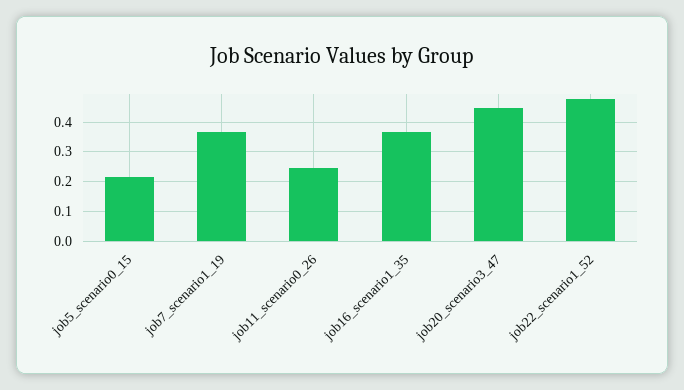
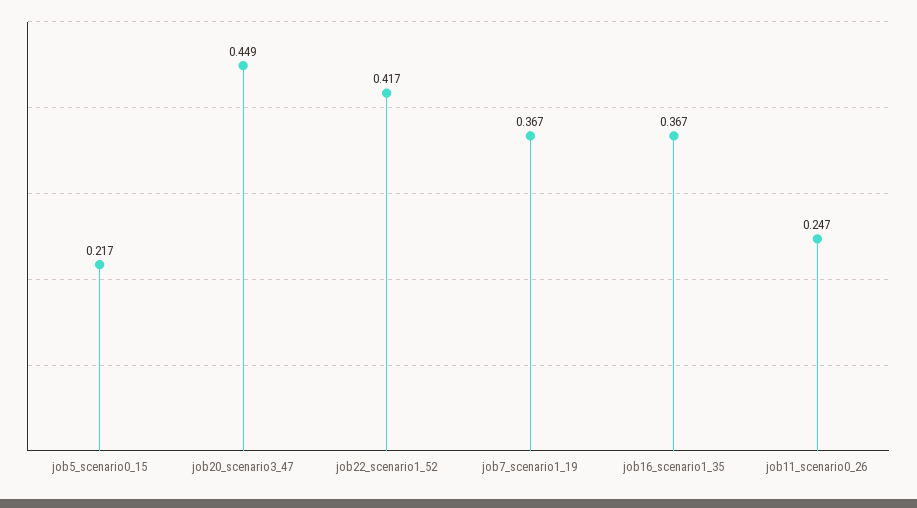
job22_scenario1_52: 0.475 -> 0.417

